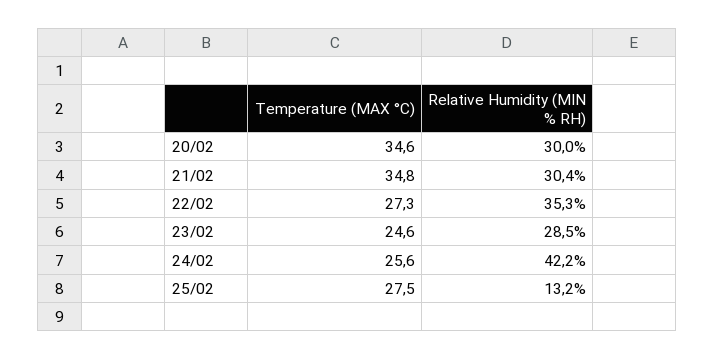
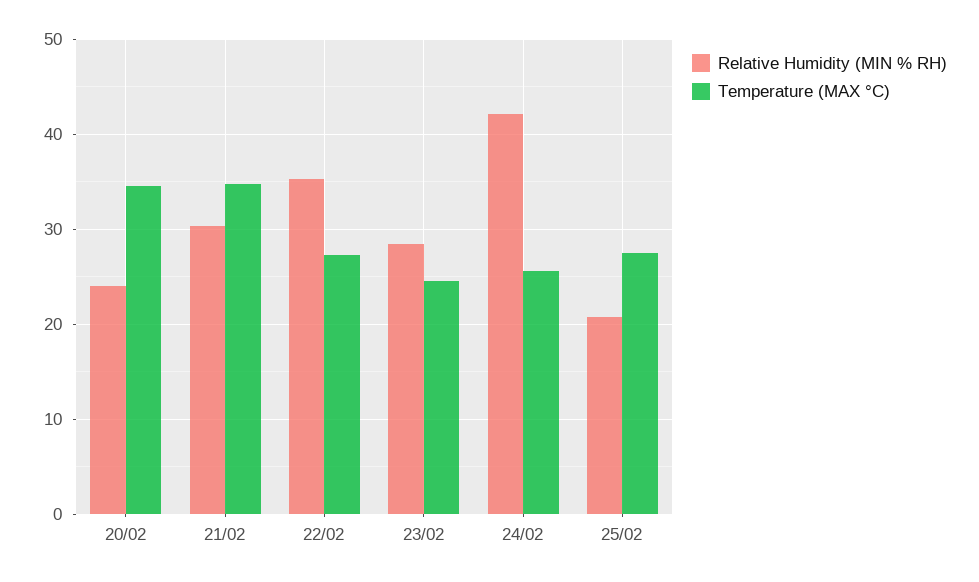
Relative Humidity (MIN % RH), 20/02: 30 -> 24
Relative Humidity (MIN % RH), 25/02: 13.2 -> 21

